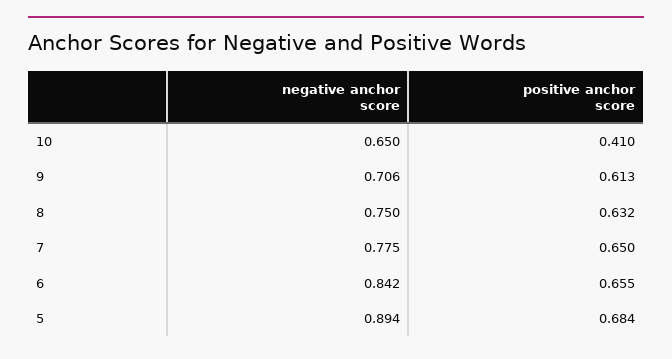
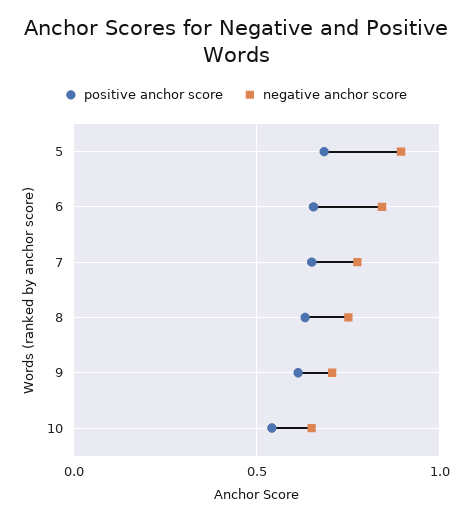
positive anchor score, 10: 0.41 -> 0.55

